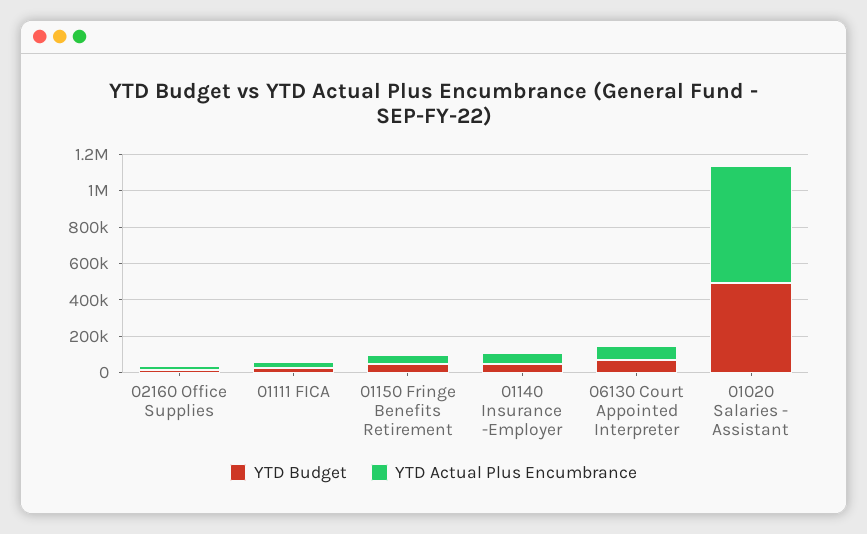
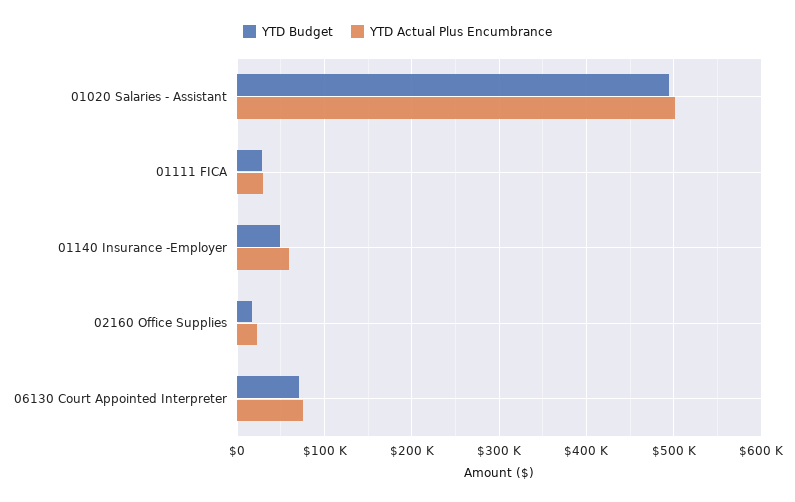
YTD Budget, 01150 Fringe Benefits Retirement: 50000 -> none
YTD Actual Plus Encumbrance, 01150 Fringe Benefits Retirement: 50000 -> none
YTD Actual Plus Encumbrance, 01020 Salaries - Assistant: 650000 -> 500000

